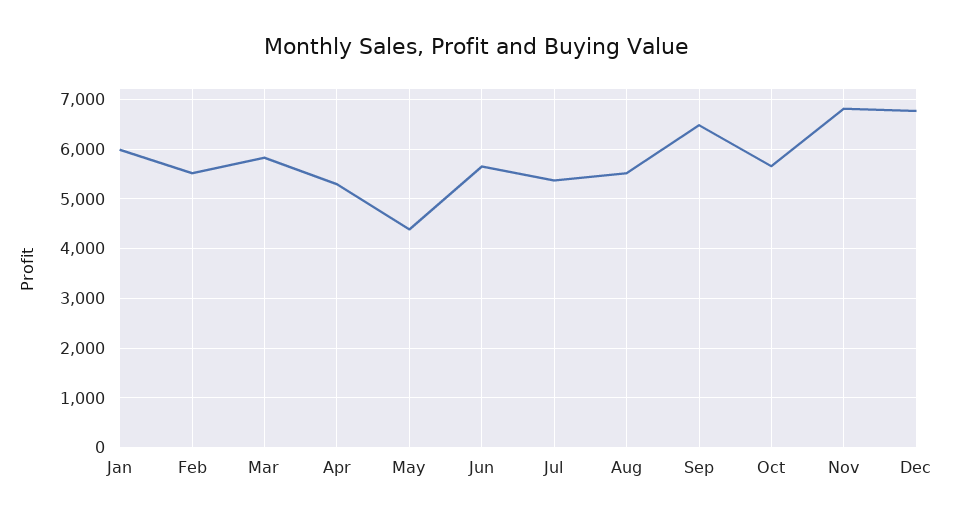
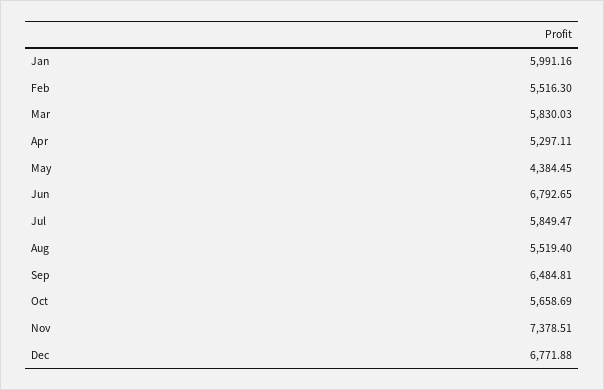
Jun: 5600 -> 6792.65
Jul: 5400 -> 5849.47
Nov: 6800 -> 7378.51

